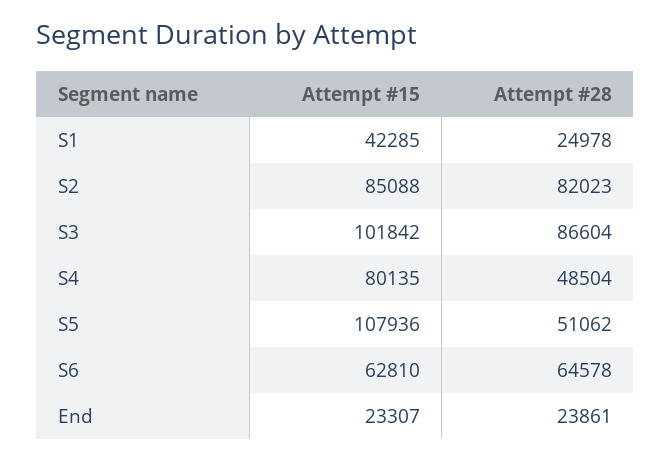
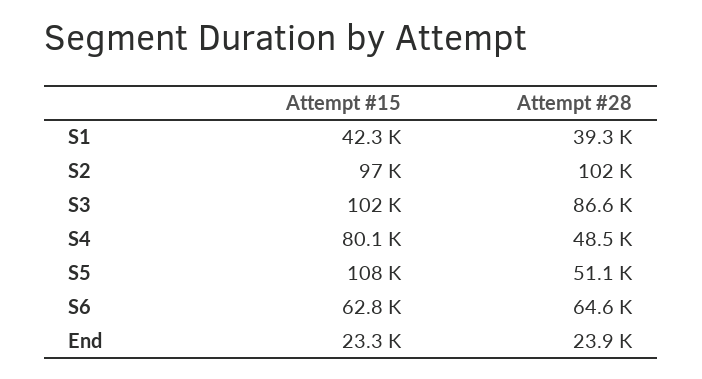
Attempt #28, S1: 24978 -> 39300
Attempt #15, S2: 85088 -> 97000
Attempt #28, S2: 82023 -> 102000

